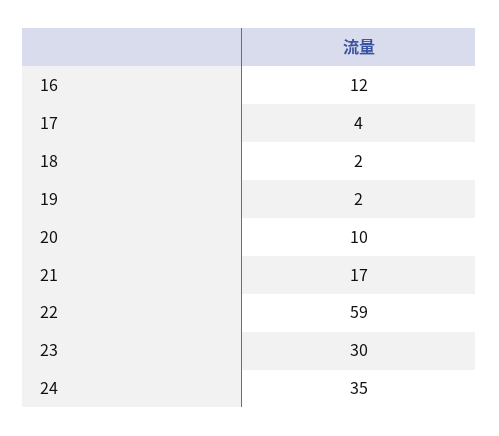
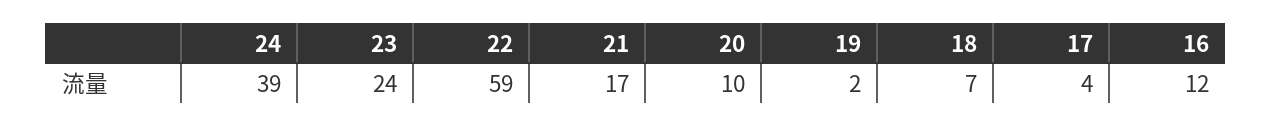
18: 2 -> 7
23: 30 -> 24
24: 35 -> 39

